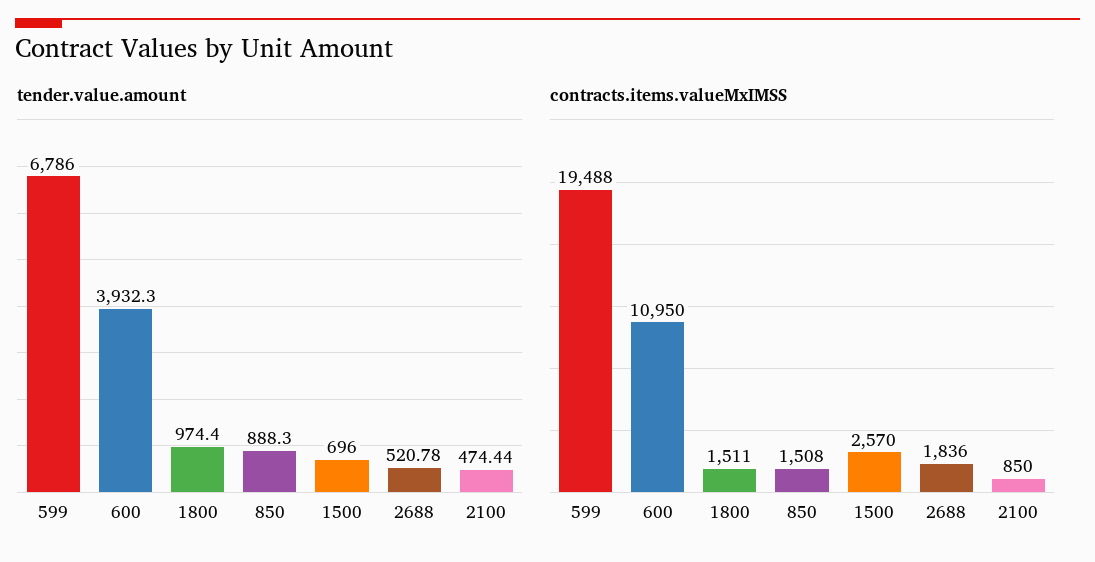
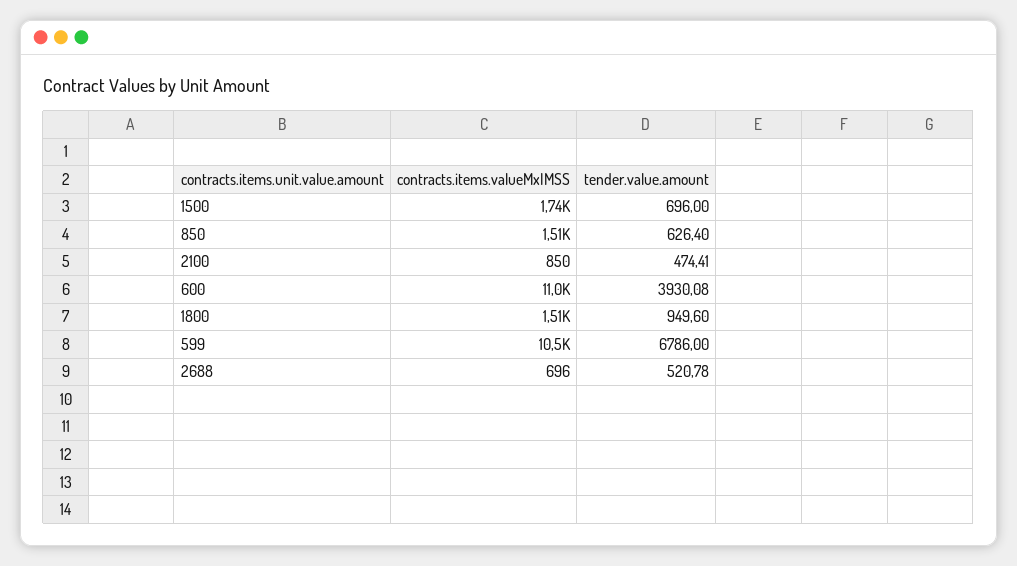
tender.value.amount, 600: 3932.3 -> 3930.08
tender.value.amount, 1800: 974.4 -> 949.6
tender.value.amount, 850: 888.3 -> 626.4
tender.value.amount, 2100: 474.44 -> 474.41
contracts.items.valueMxIMSS, 599: 19488 -> 10500
contracts.items.valueMxIMSS, 1500: 2570 -> 1740
contracts.items.valueMxIMSS, 2688: 1836 -> 696

